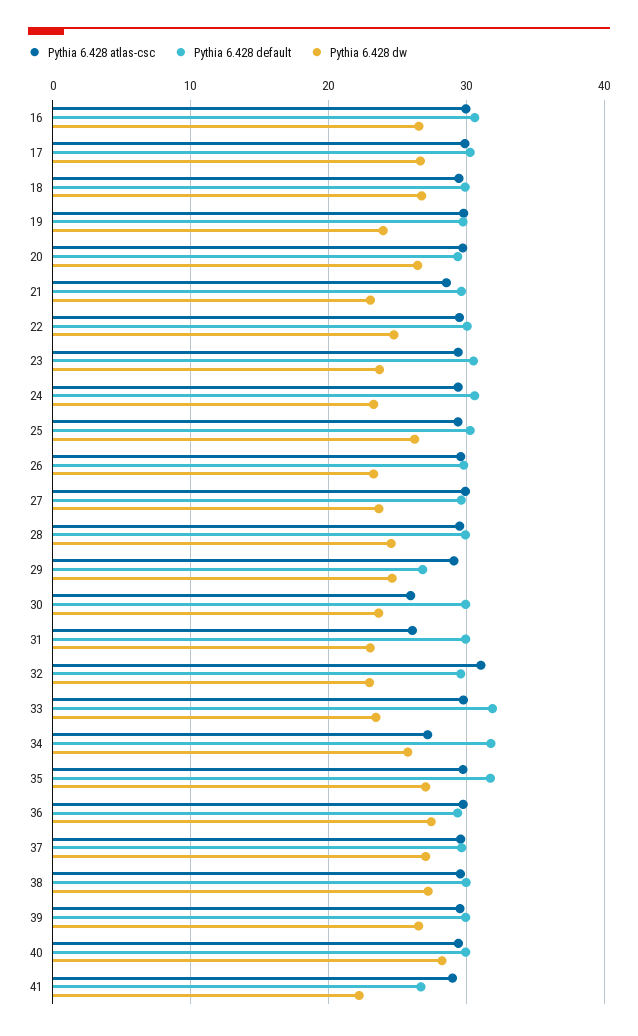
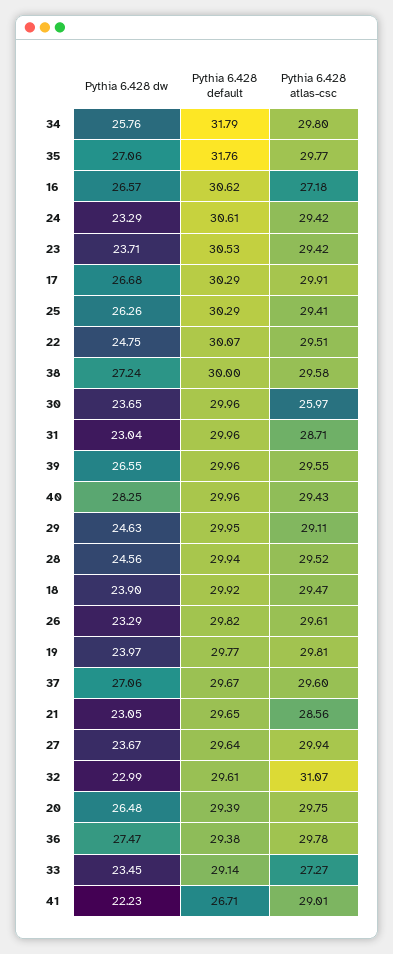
Pythia 6.428 atlas-csc, 16: 30 -> 27.18
Pythia 6.428 dw, 18: 27 -> 23.9
Pythia 6.428 default, 29: 27 -> 29.95
Pythia 6.428 atlas-csc, 31: 26 -> 28.71
Pythia 6.428 atlas-csc, 33: 30 -> 27.27
Pythia 6.428 default, 33: 32 -> 29.14
Pythia 6.428 atlas-csc, 34: 27 -> 29.8

